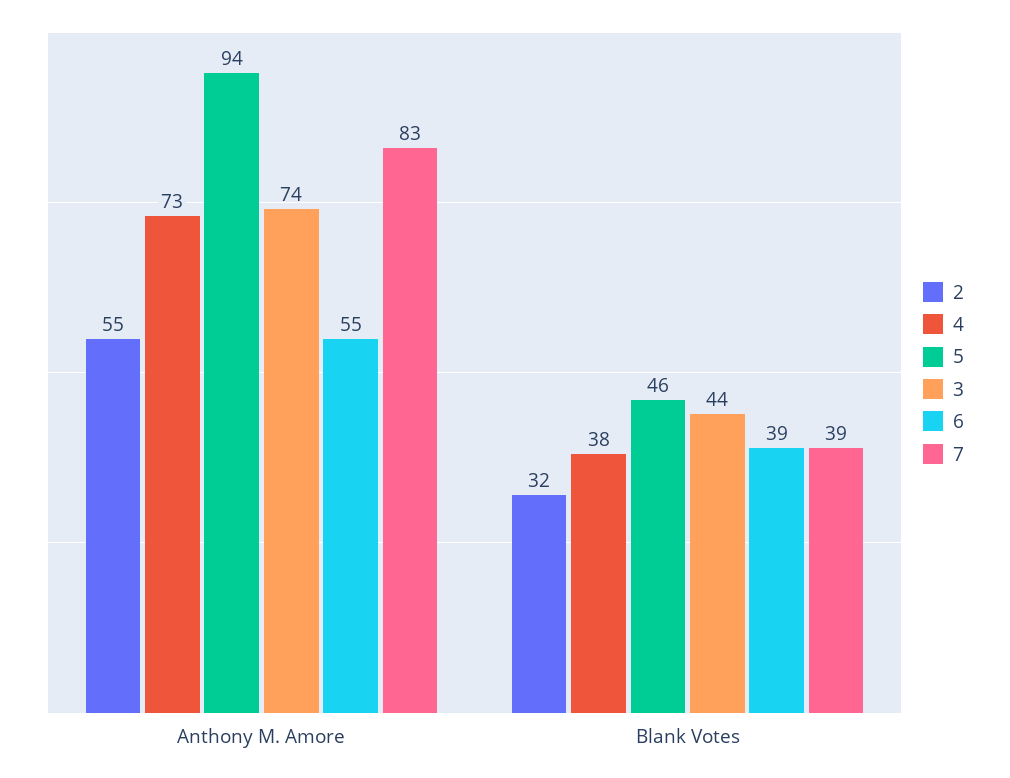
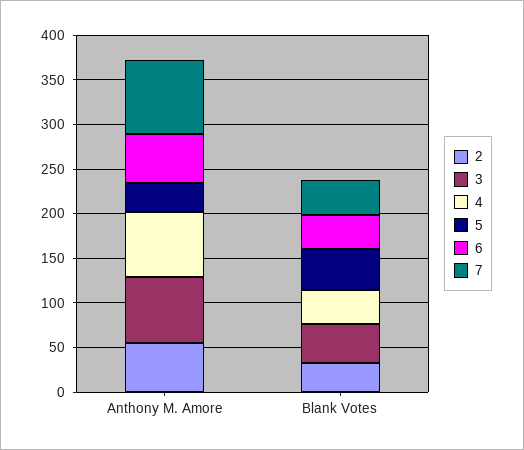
5, Anthony M. Amore: 94 -> 30

